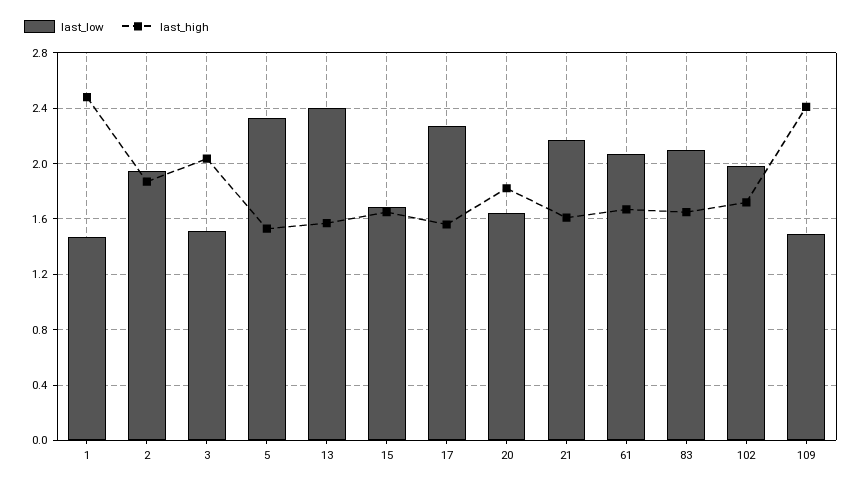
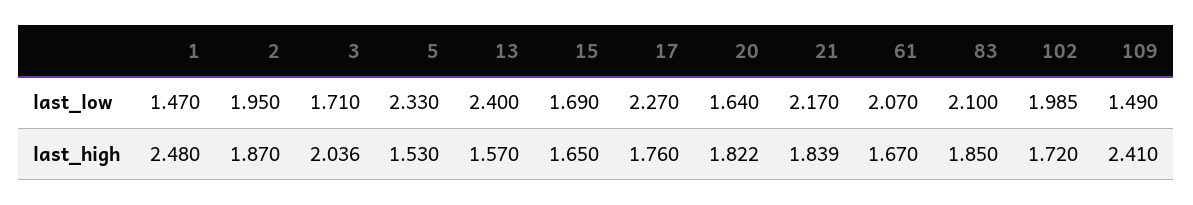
last_low, 3: 1.5 -> 1.71
last_high, 17: 1.55 -> 1.76
last_high, 21: 1.6 -> 1.839
last_high, 83: 1.65 -> 1.85

